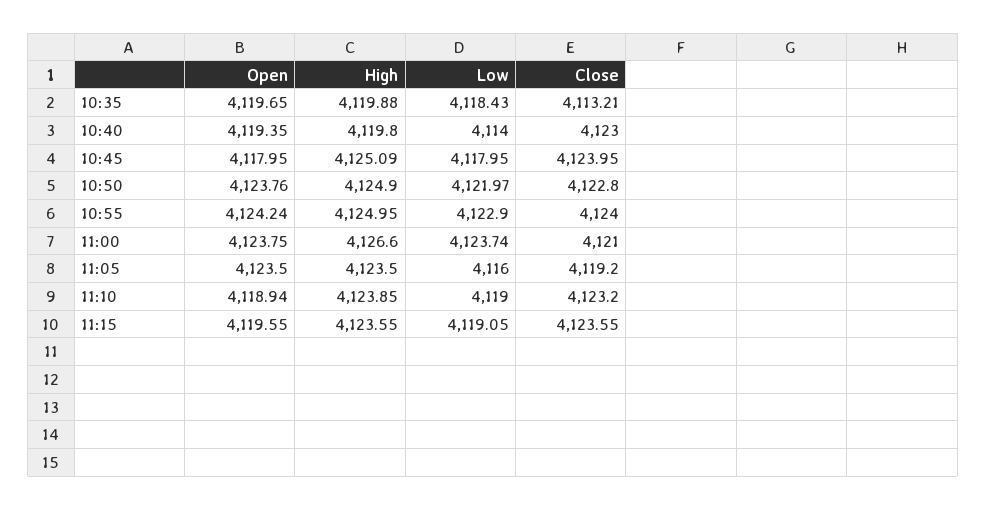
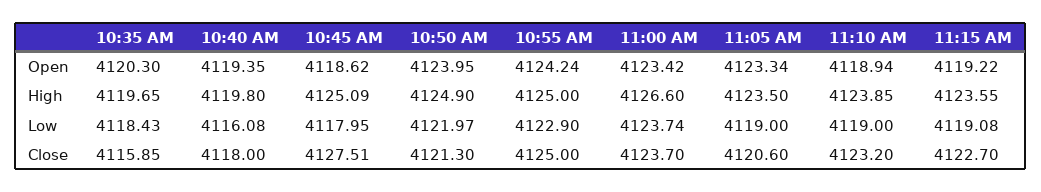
Open, 10:35: 4119.65 -> 4120.3
High, 10:35: 4119.88 -> 4119.65
Close, 10:35: 4113.21 -> 4115.85
Low, 10:40: 4114 -> 4116.08
Close, 10:40: 4123 -> 4118
Open, 10:45: 4117.95 -> 4118.62
Close, 10:45: 4123.95 -> 4127.51
Open, 10:50: 4123.76 -> 4123.95
Close, 10:50: 4122.8 -> 4121.3
High, 10:55: 4124.95 -> 4125
Close, 10:55: 4124 -> 4125
Open, 11:00: 4123.75 -> 4123.42
Close, 11:00: 4121 -> 4123.7
Open, 11:05: 4123.5 -> 4123.34
Low, 11:05: 4116 -> 4119
Close, 11:05: 4119.2 -> 4120.6
Open, 11:15: 4119.55 -> 4119.22
Low, 11:15: 4119.05 -> 4119.08
Close, 11:15: 4123.55 -> 4122.7

